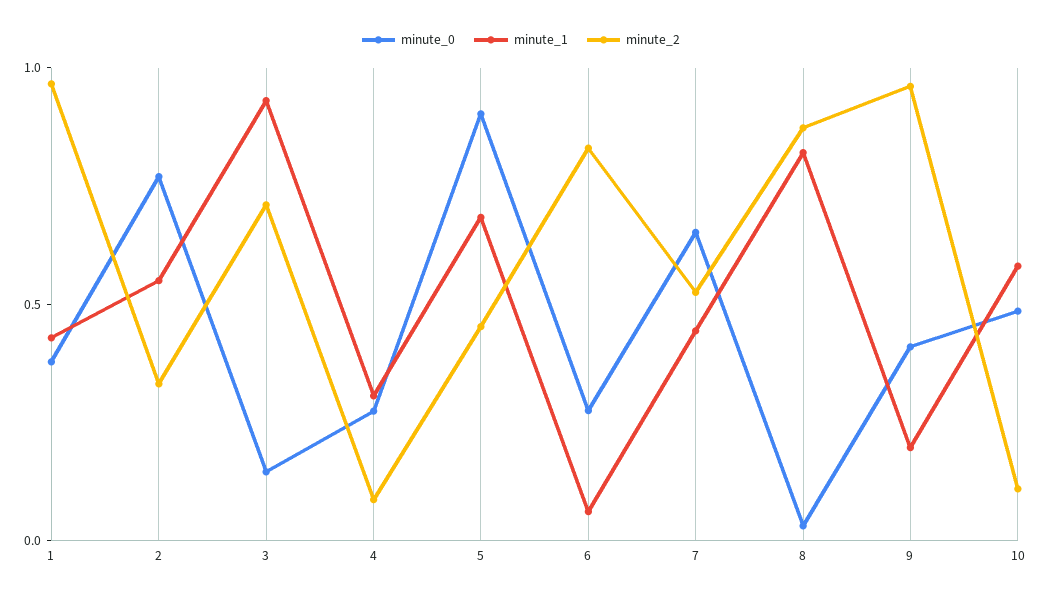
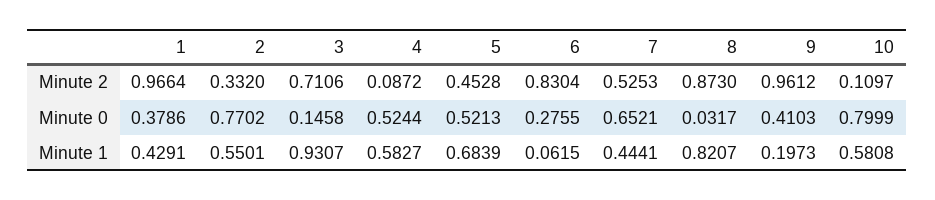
minute_0, 4: 0.3 -> 0.5244
minute_1, 4: 0.3 -> 0.5827
minute_0, 5: 0.9 -> 0.5213
minute_0, 10: 0.5 -> 0.7999

